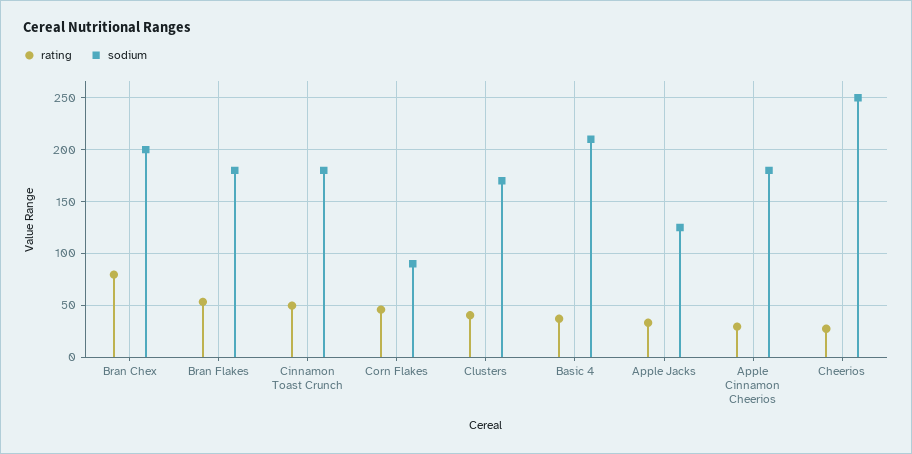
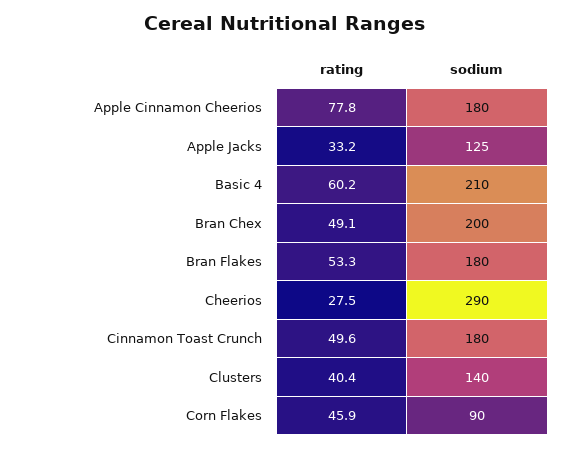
rating, Bran Chex: 80 -> 49.1
sodium, Clusters: 170 -> 140
rating, Basic 4: 40 -> 60.2
rating, Apple Cinnamon Cheerios: 30 -> 77.8
sodium, Cheerios: 250 -> 290

